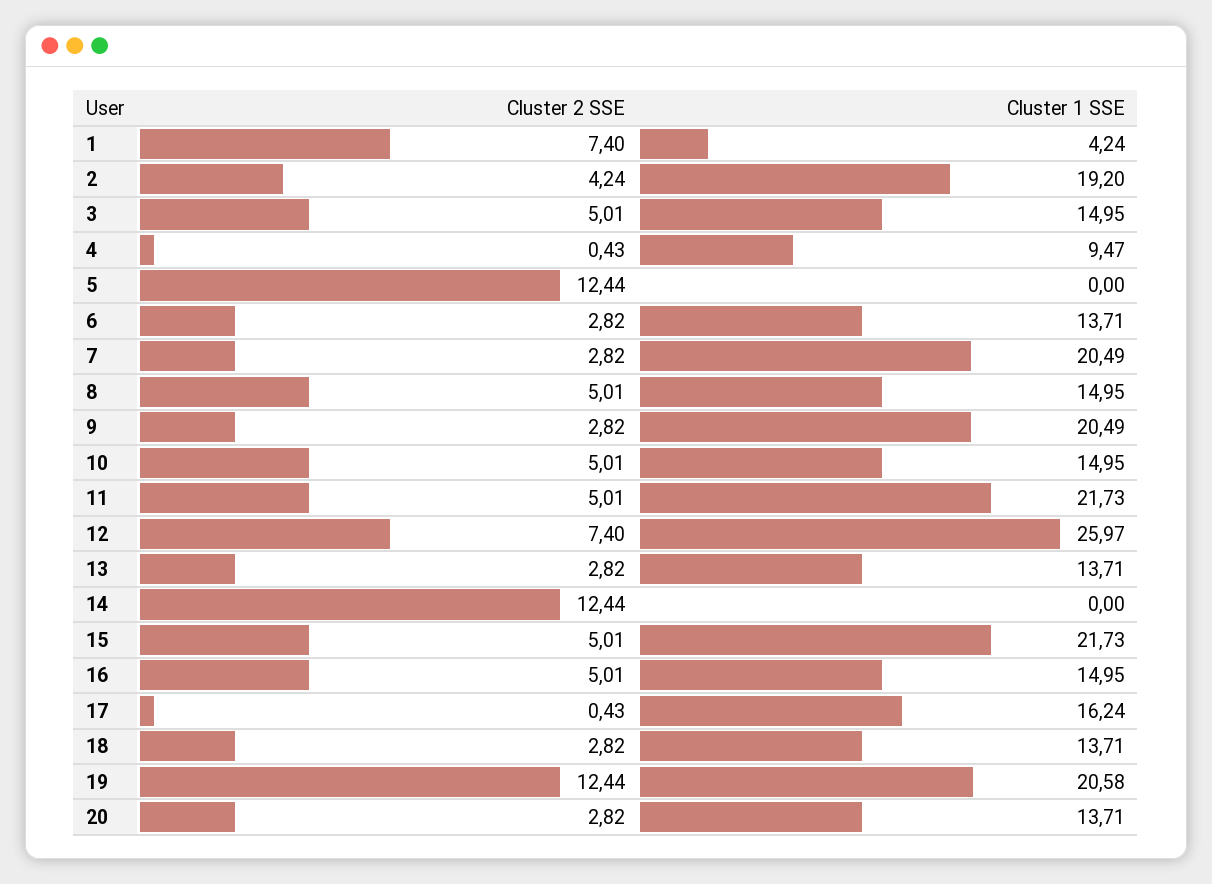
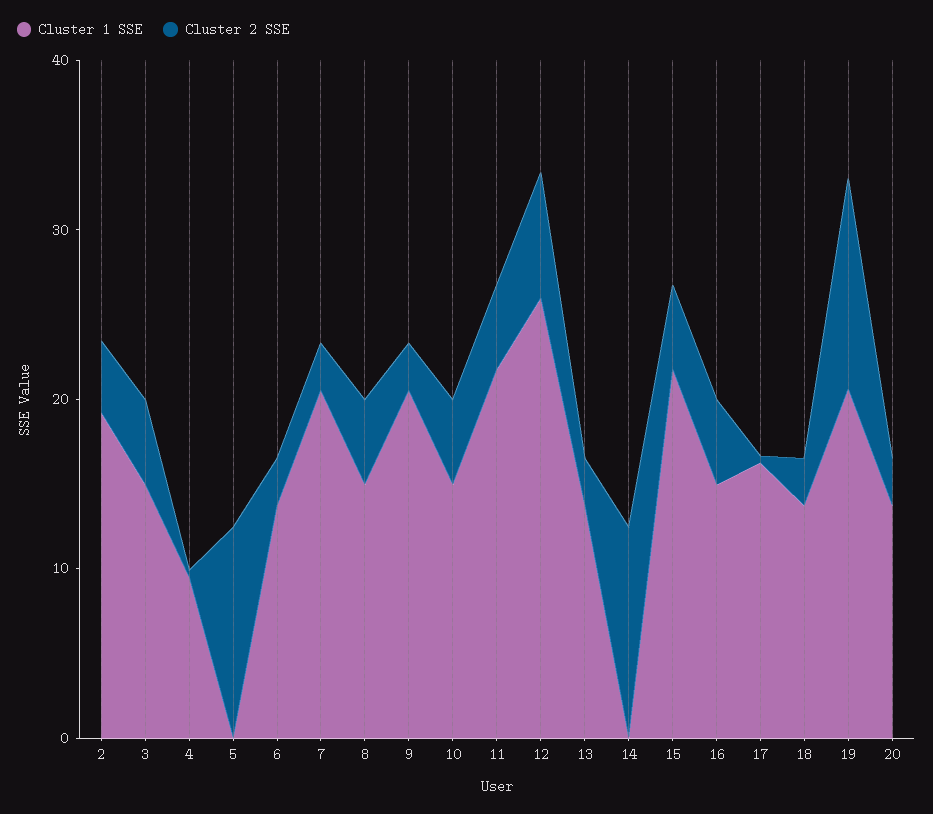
Cluster 2 SSE, 1: 7.4 -> none
Cluster 1 SSE, 1: 4.24 -> none

